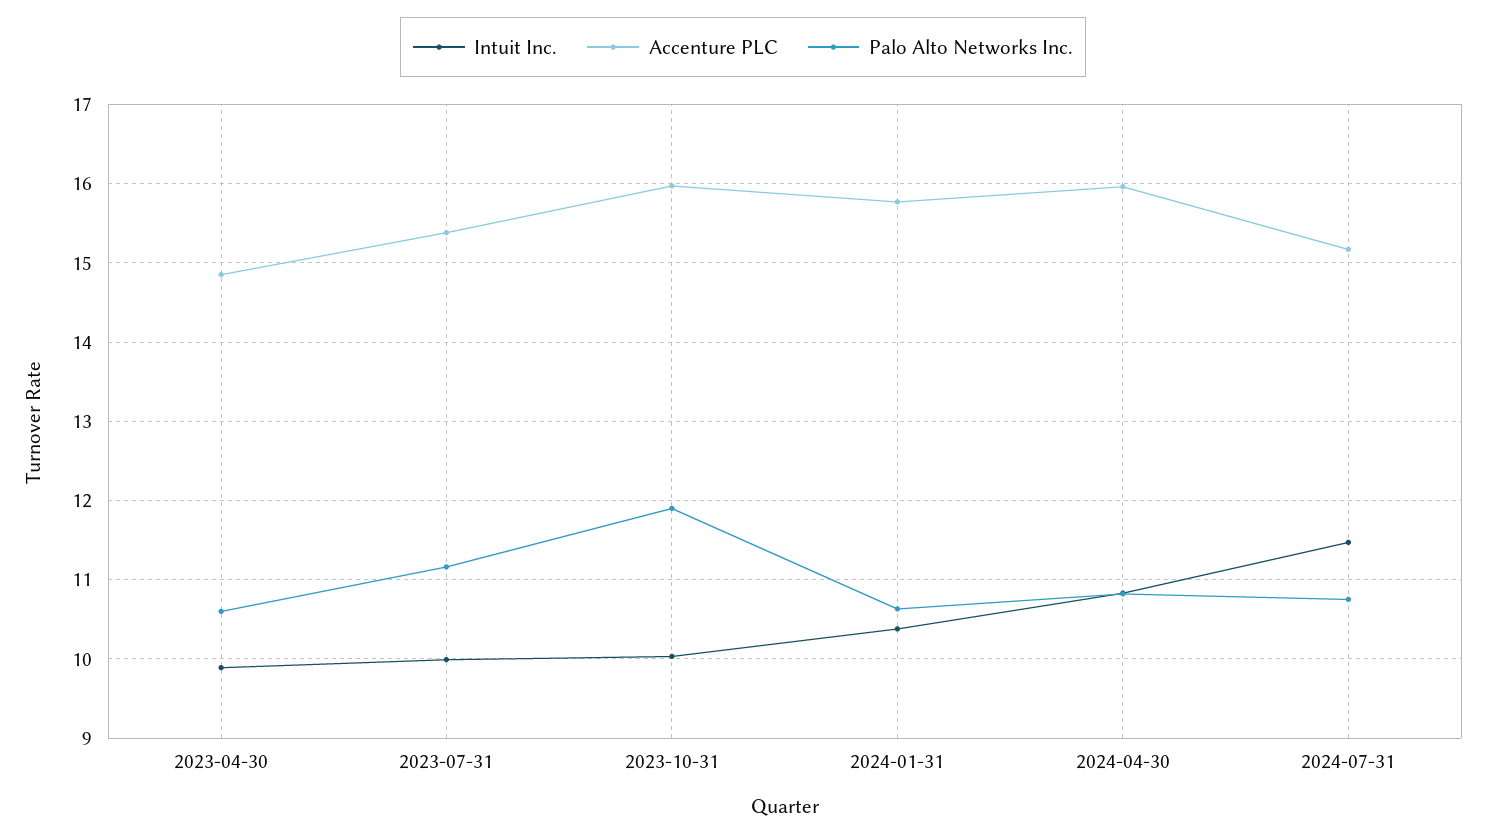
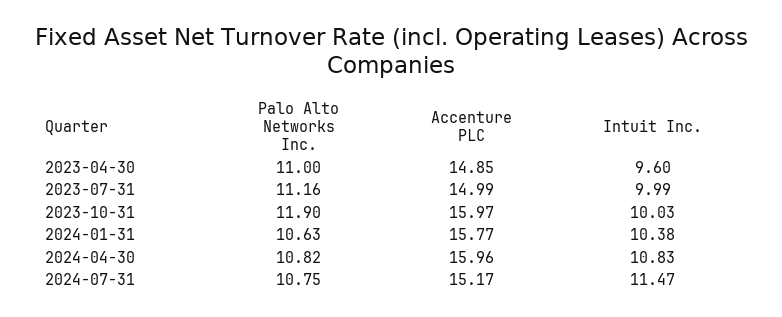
Intuit Inc., 2023-04-30: 9.9 -> 9.6
Palo Alto Networks Inc., 2023-04-30: 10.6 -> 11
Accenture PLC, 2023-07-31: 15.4 -> 14.99

